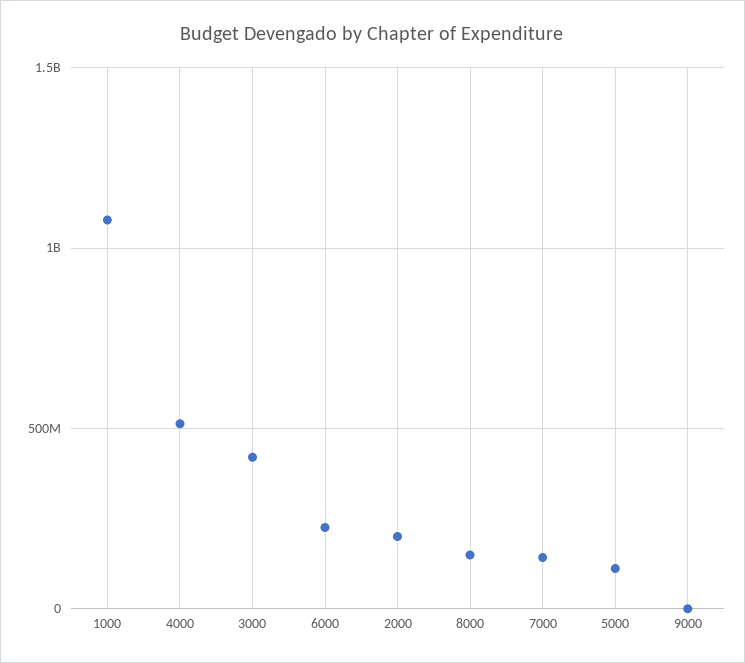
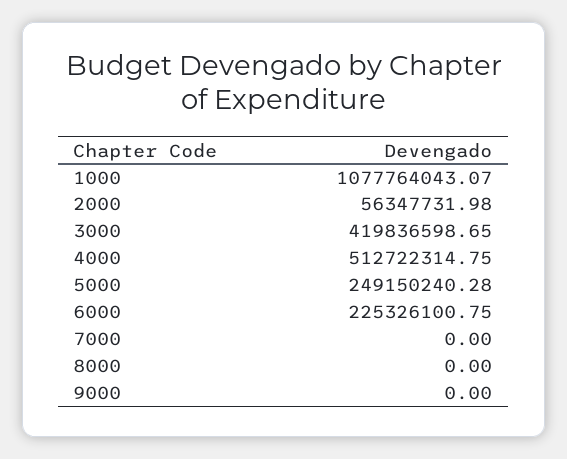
2000: 200000000 -> 56347731.98
8000: 150000000 -> 0
7000: 150000000 -> 0
5000: 100000000 -> 249150240.28

